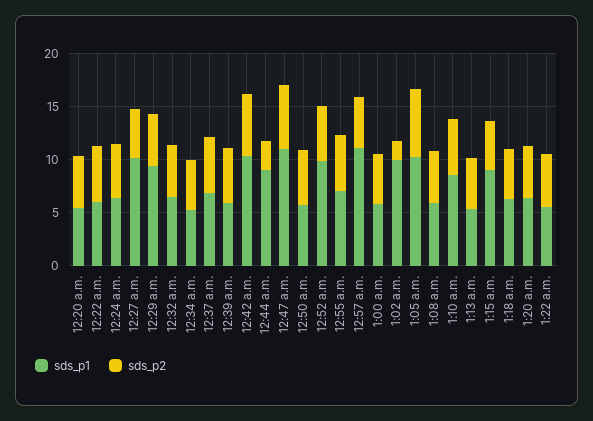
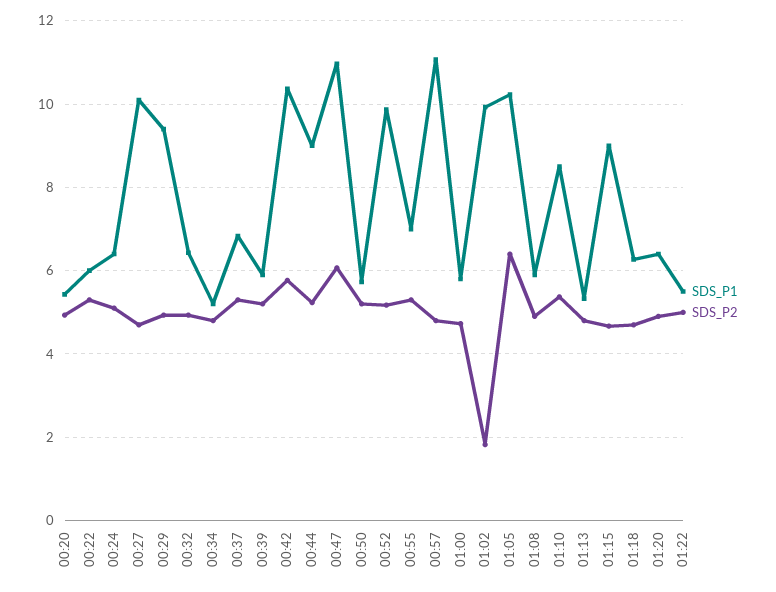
sds_p2, 12:44 a.m.: 3 -> 5.2

